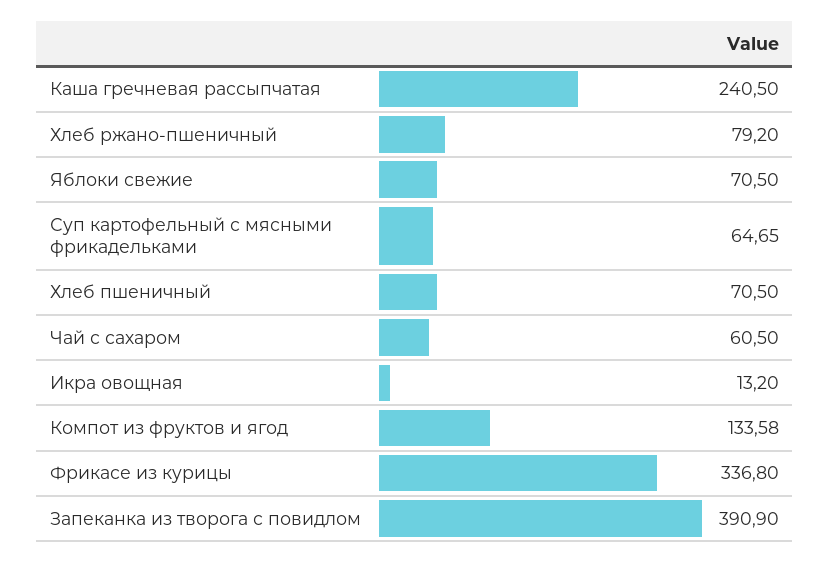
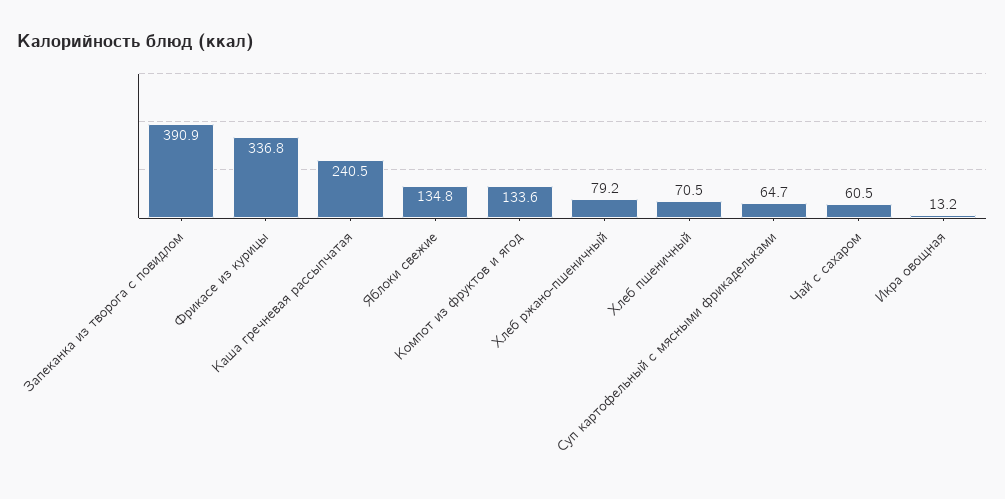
Яблоки свежие: 70.5 -> 134.8

